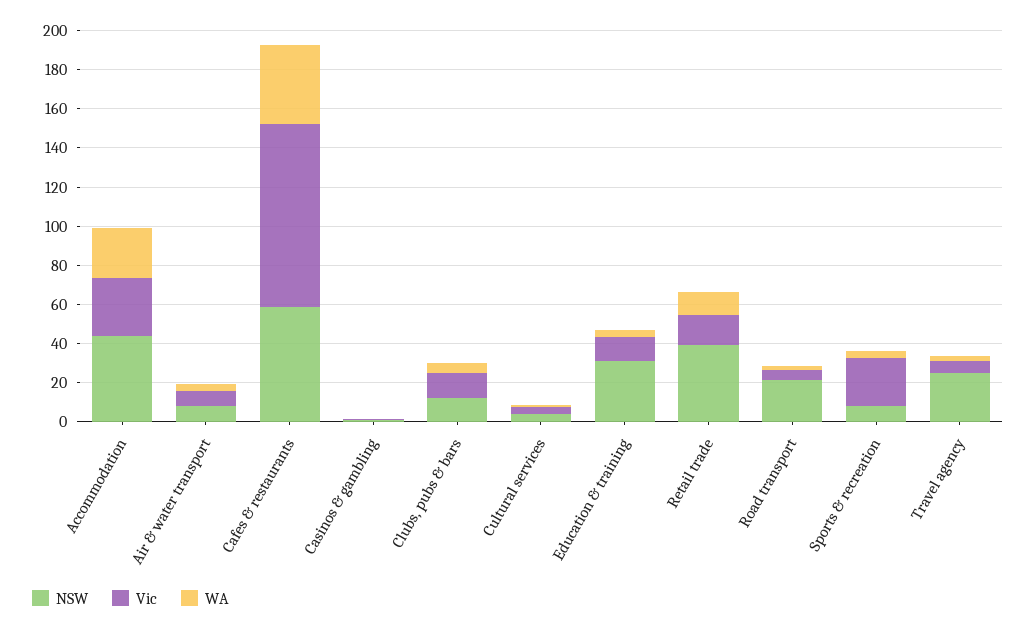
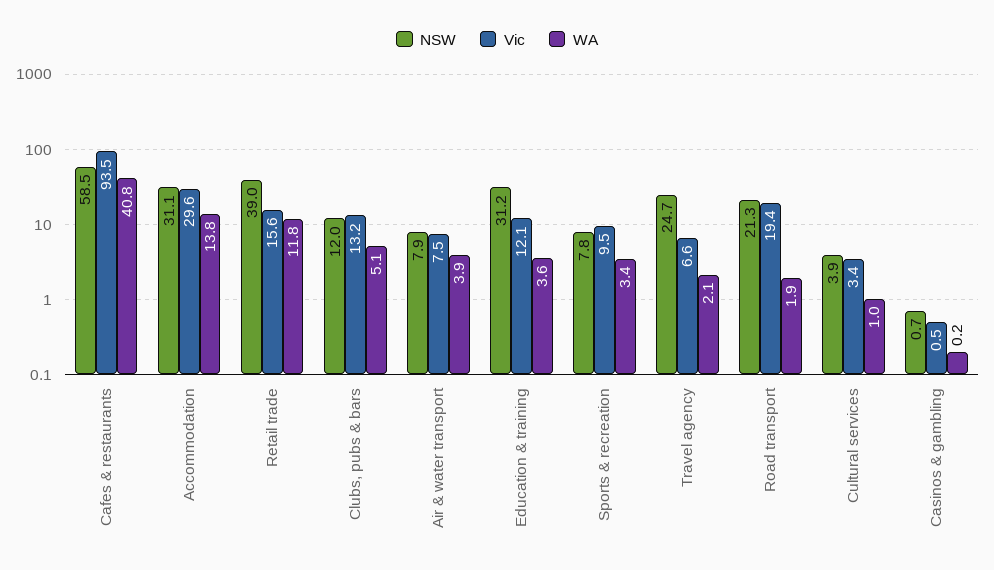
NSW, Accommodation: 45 -> 31.1
WA, Accommodation: 25 -> 13.8
Vic, Road transport: 5 -> 19.4
Vic, Sports & recreation: 25 -> 9.5

